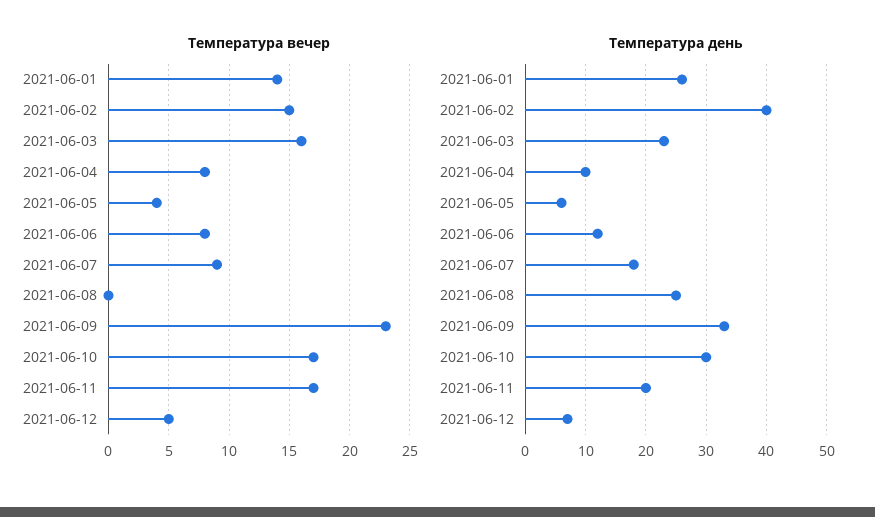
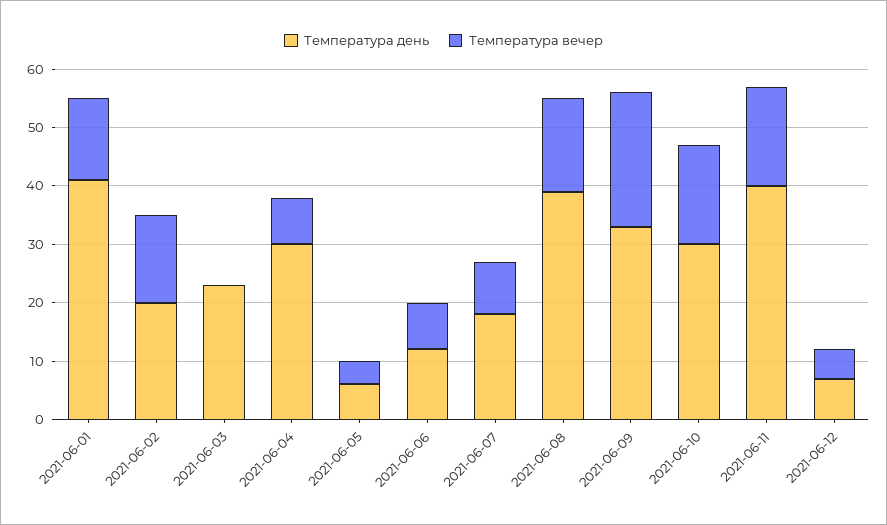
Температура вечер, 2021-06-03: 16 -> 0
Температура вечер, 2021-06-08: 0 -> 15
Температура день, 2021-06-01: 26 -> 40
Температура день, 2021-06-02: 40 -> 20
Температура день, 2021-06-04: 10 -> 30
Температура день, 2021-06-08: 25 -> 40
Температура день, 2021-06-11: 20 -> 40

